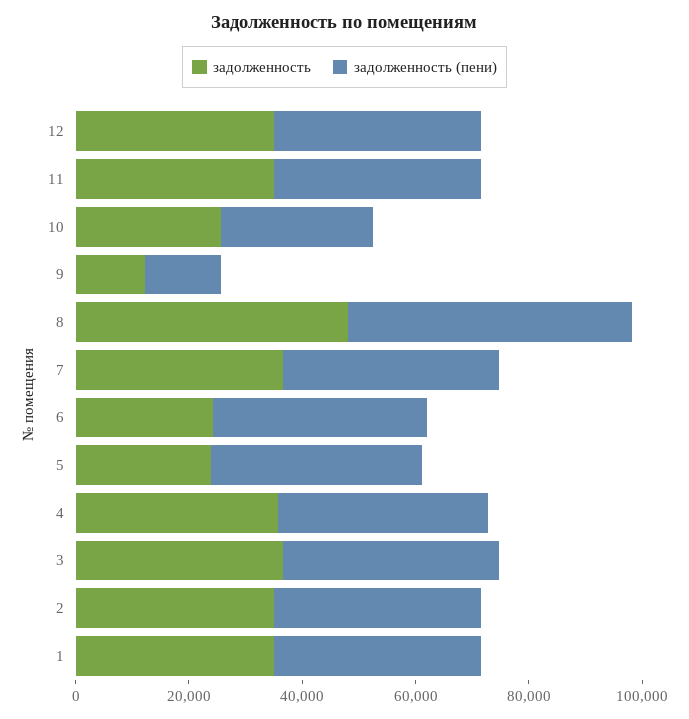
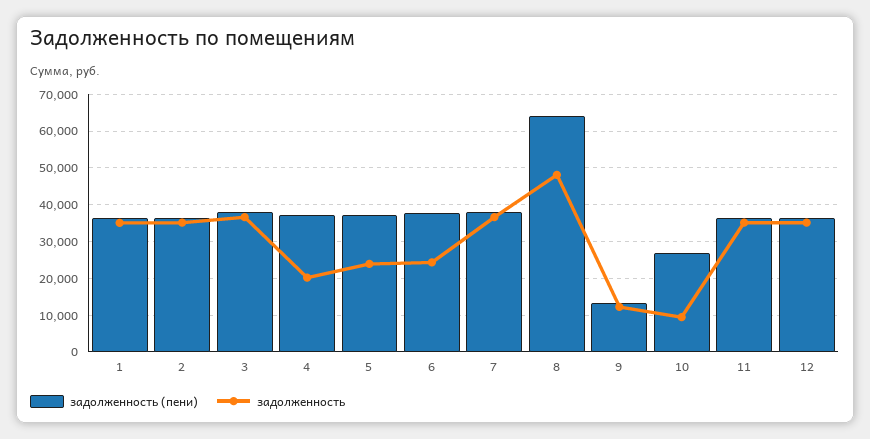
задолженность, 10: 25000 -> 10000
задолженность (пени), 8: 50000 -> 64000
задолженность, 4: 35000 -> 20000

